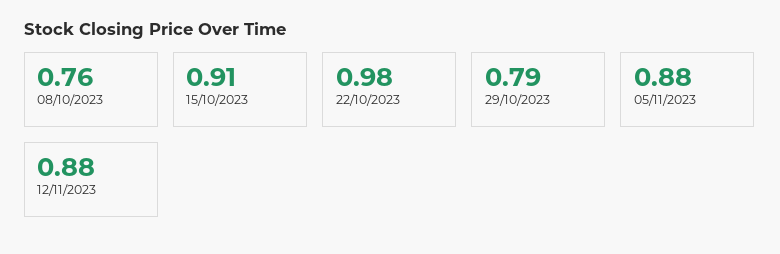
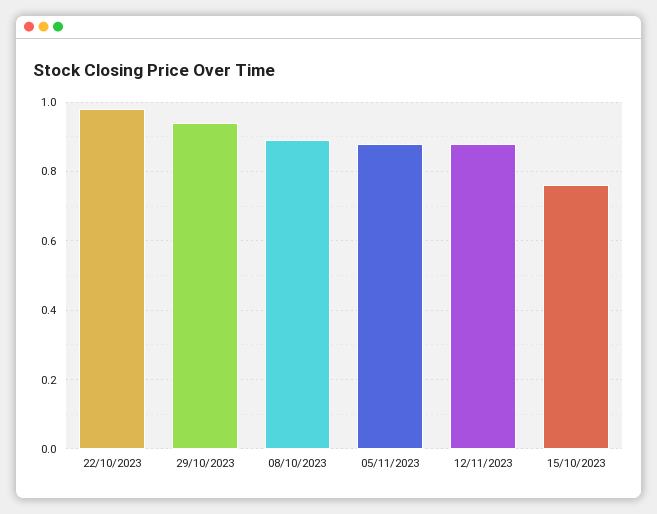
08/10/2023: 0.76 -> 0.9
15/10/2023: 0.91 -> 0.75
29/10/2023: 0.79 -> 0.95

